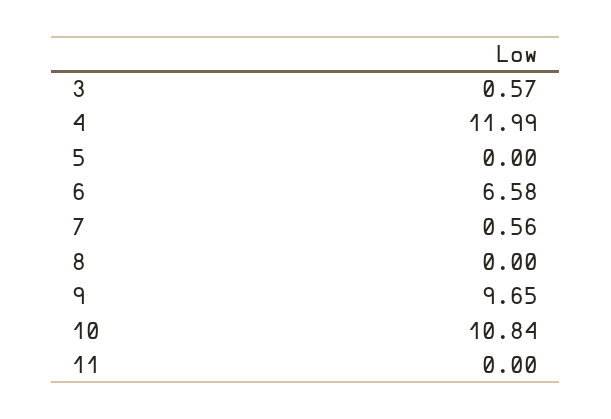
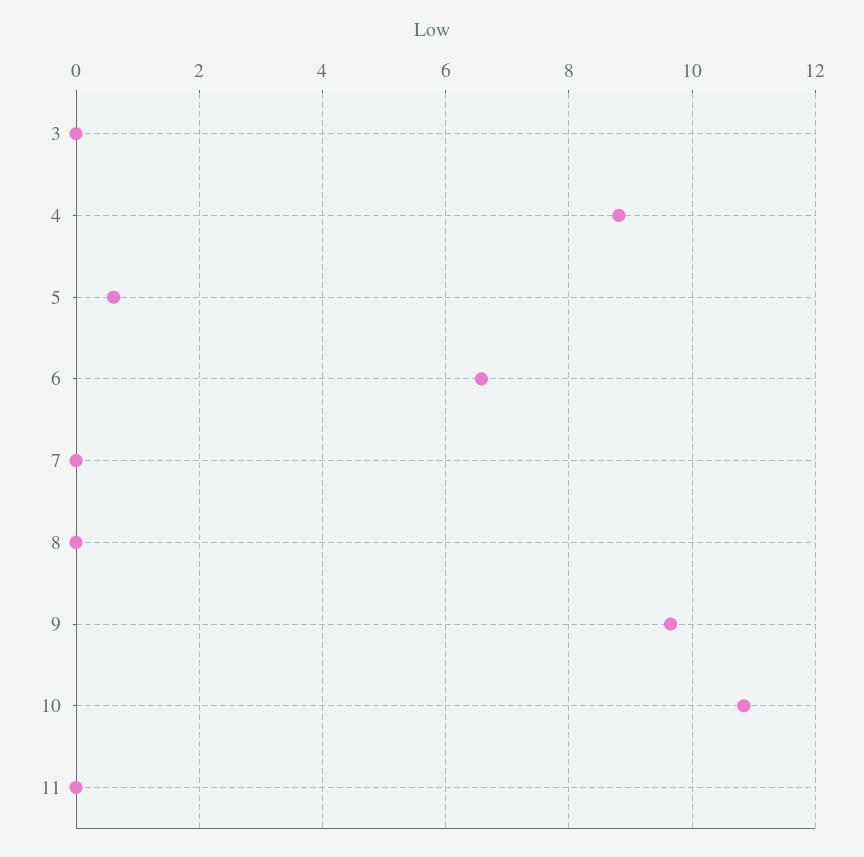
3: 0.57 -> 0
4: 11.99 -> 8.8
5: 0 -> 0.6
7: 0.56 -> 0

